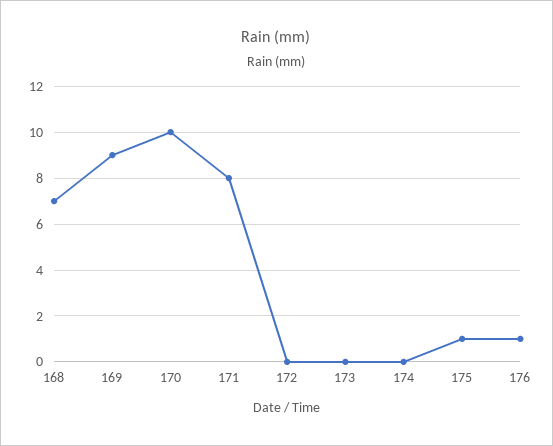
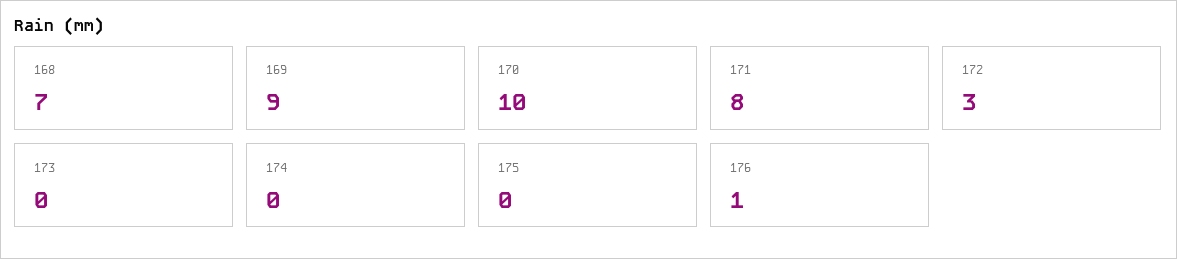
172: 0 -> 3
175: 1 -> 0

